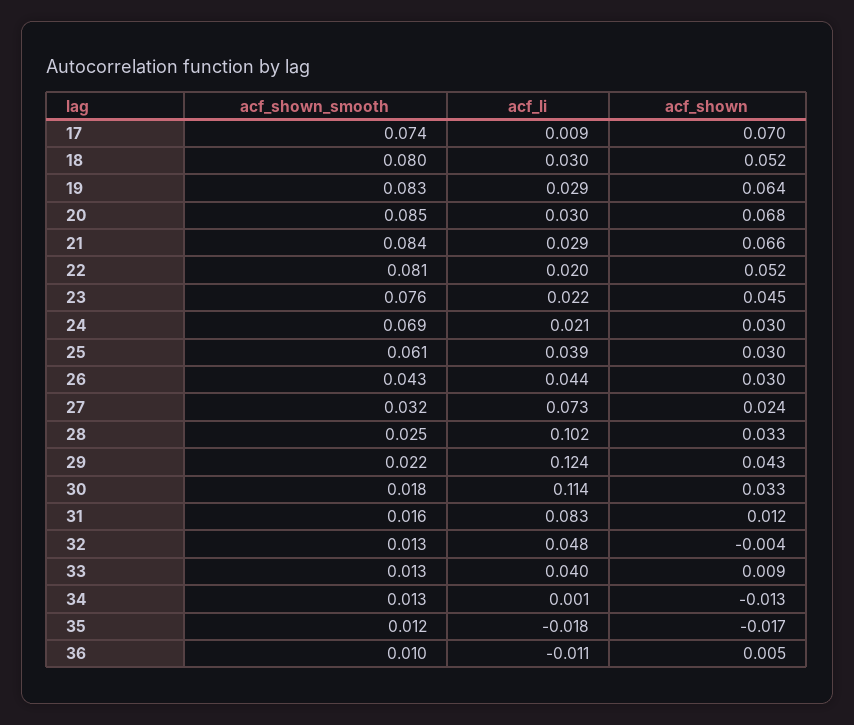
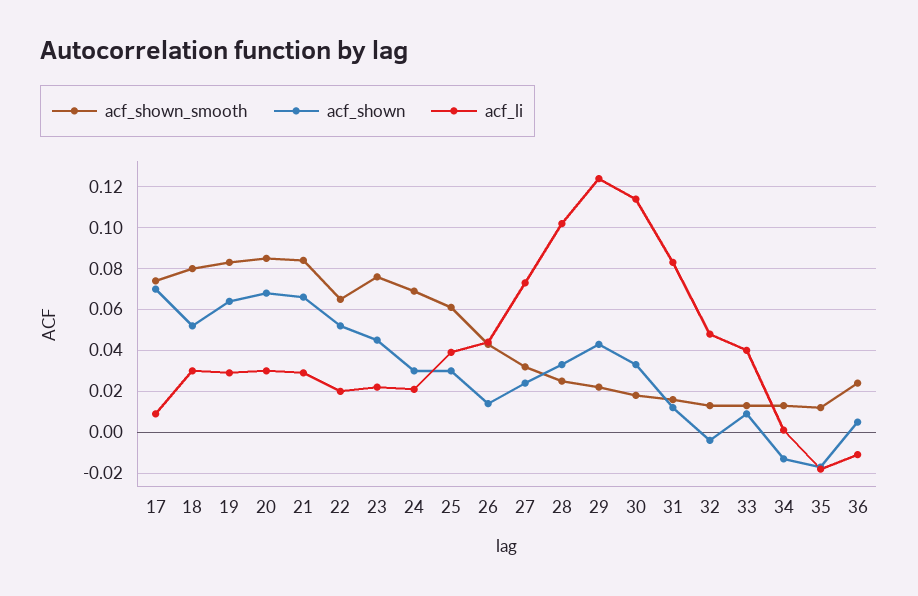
acf_shown_smooth, 22: 0.081 -> 0.065
acf_shown, 26: 0.03 -> 0.015
acf_shown_smooth, 36: 0.01 -> 0.025

